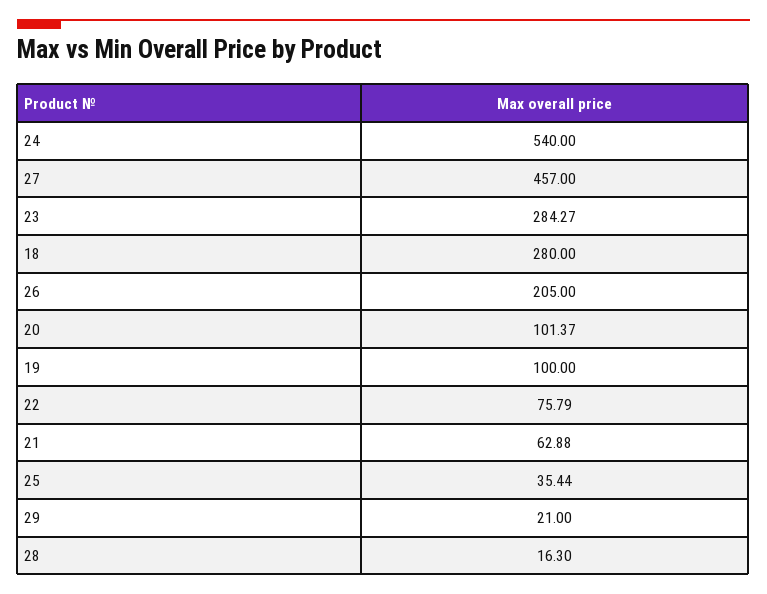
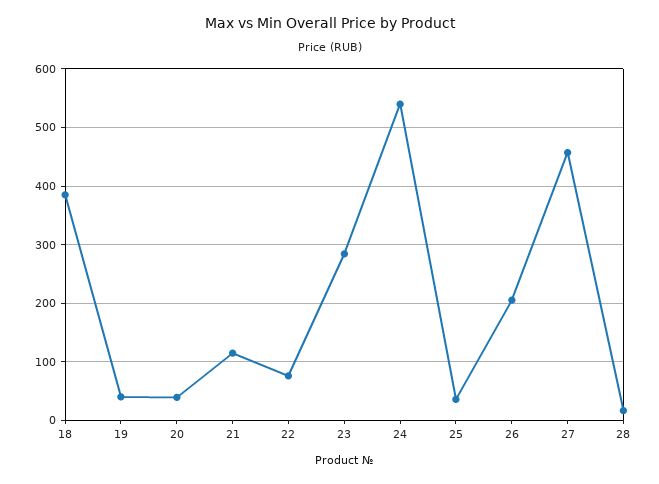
18: 280 -> 380
20: 101.37 -> 40
19: 100 -> 40
21: 62.88 -> 120
29: 21 -> none

